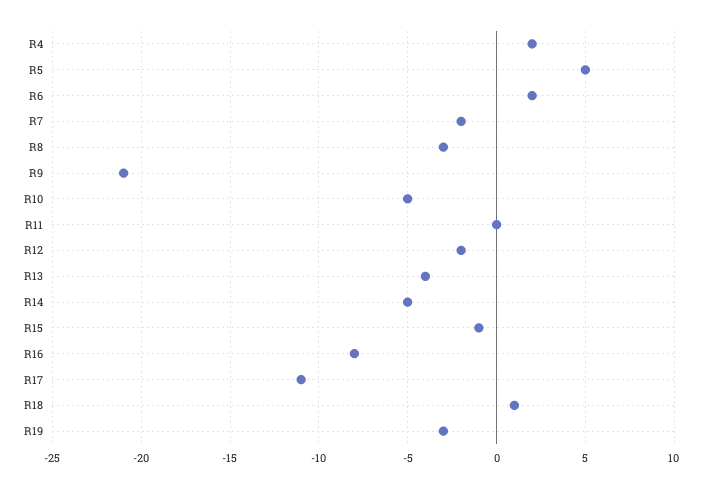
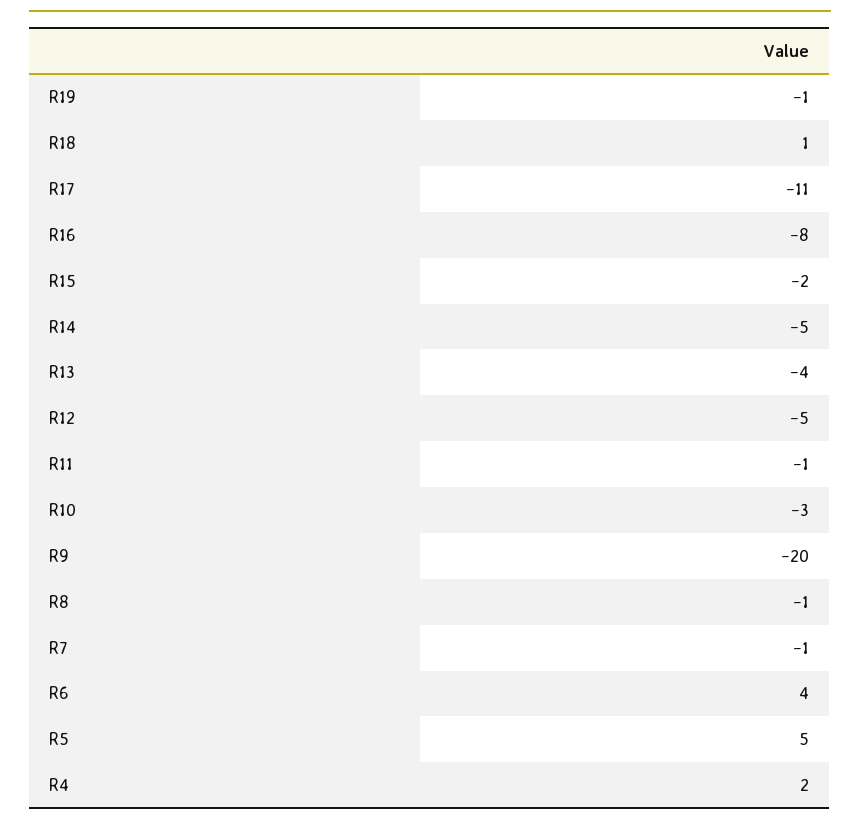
R6: 2 -> 4
R7: -2 -> -1
R8: -3 -> -1
R9: -21 -> -20
R10: -5 -> -3
R11: 0 -> -1
R12: -2 -> -5
R15: -1 -> -2
R19: -3 -> -1

